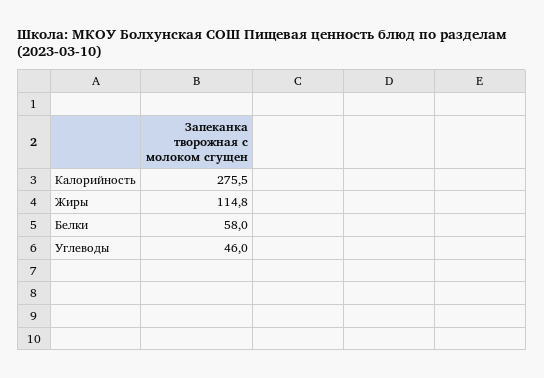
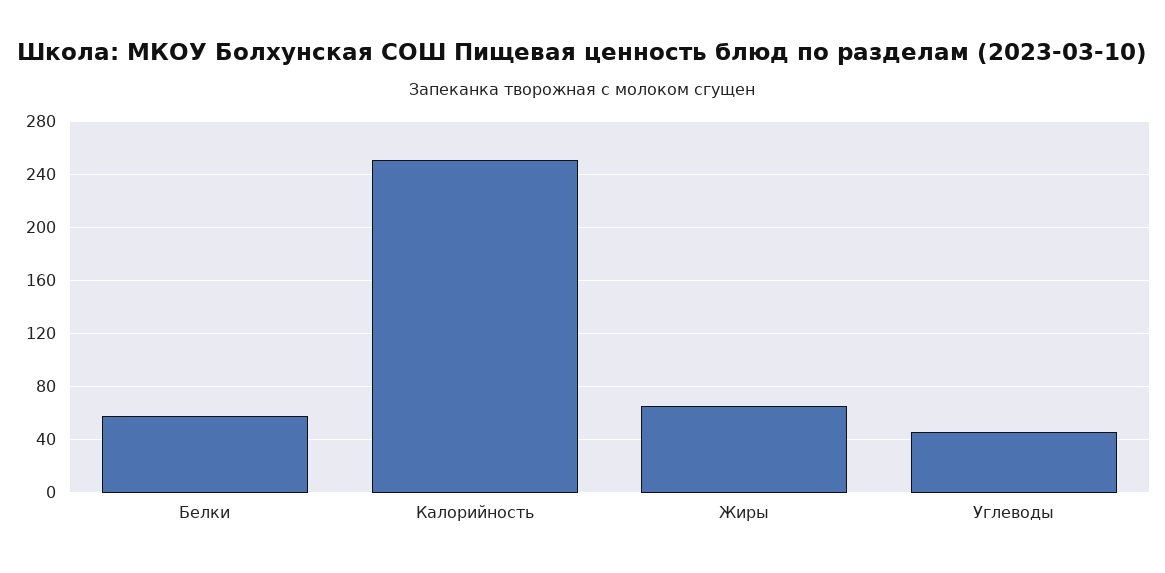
Калорийность: 275.5 -> 250
Жиры: 114.8 -> 65

